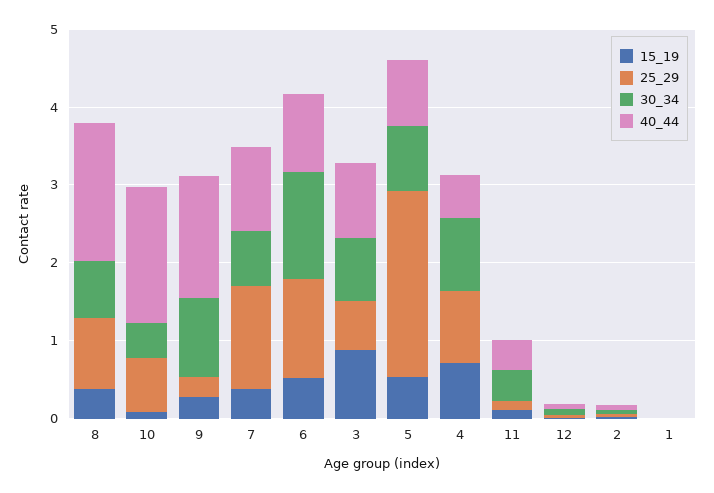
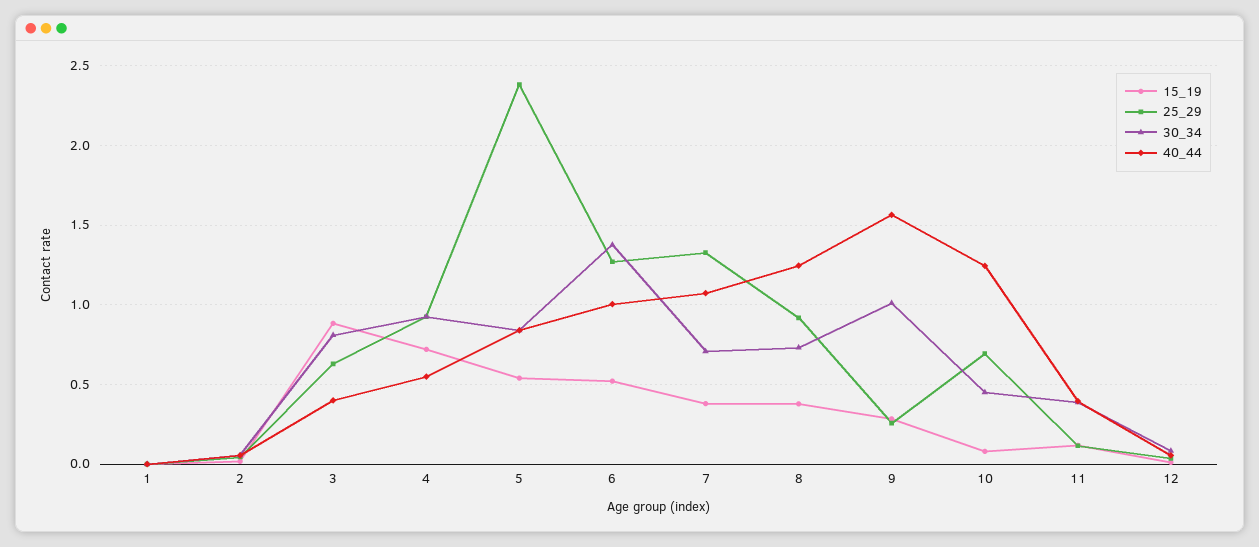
40_44, 8: 1.8 -> 1.25
40_44, 10: 1.8 -> 1.25
40_44, 3: 1 -> 0.4

